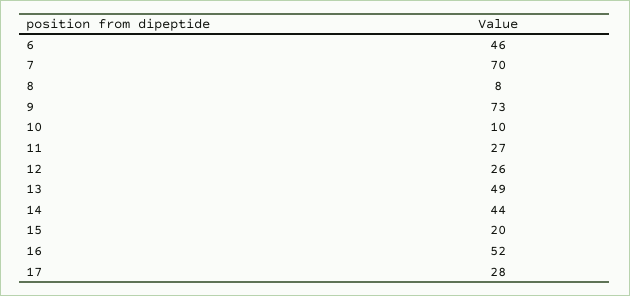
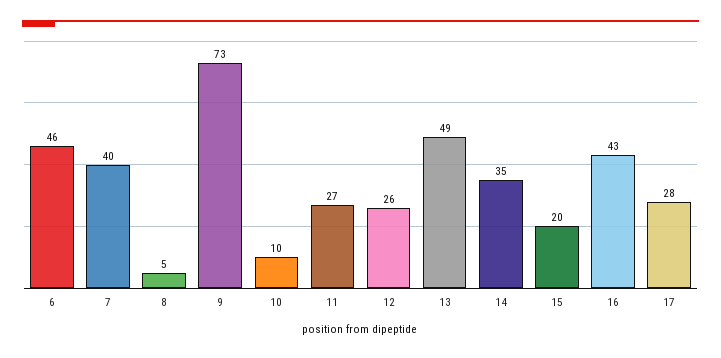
7: 70 -> 40
8: 8 -> 5
14: 44 -> 35
16: 52 -> 43

